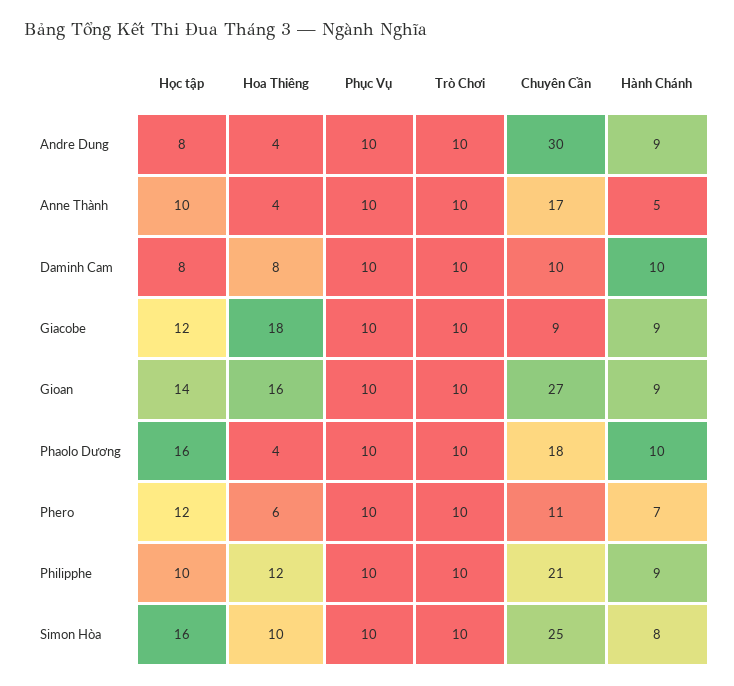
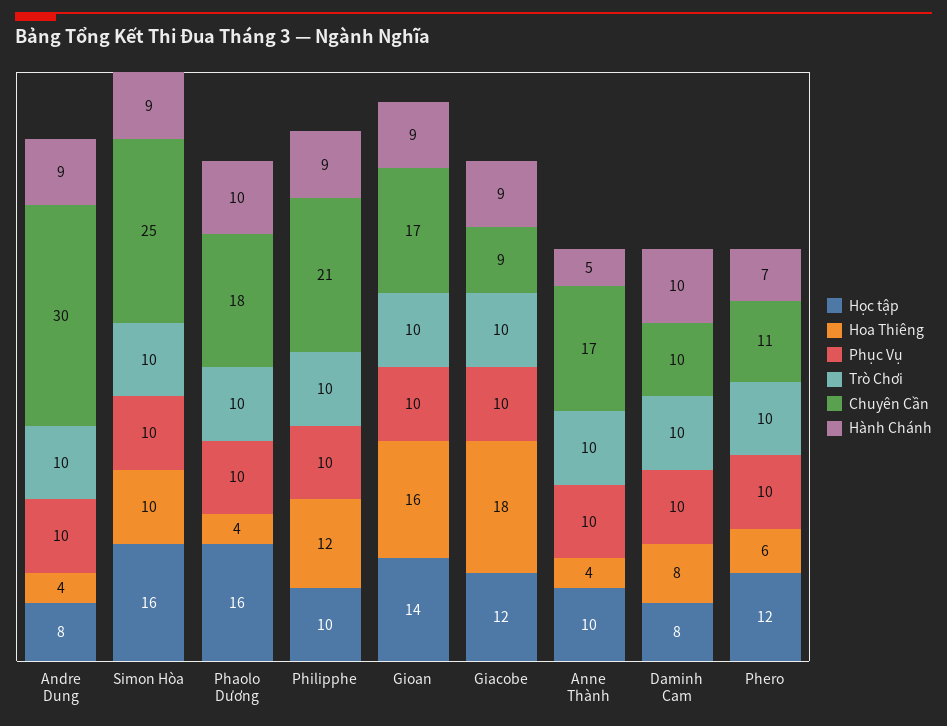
Chuyên Cần, Gioan: 27 -> 17
Hành Chánh, Simon Hòa: 8 -> 9

